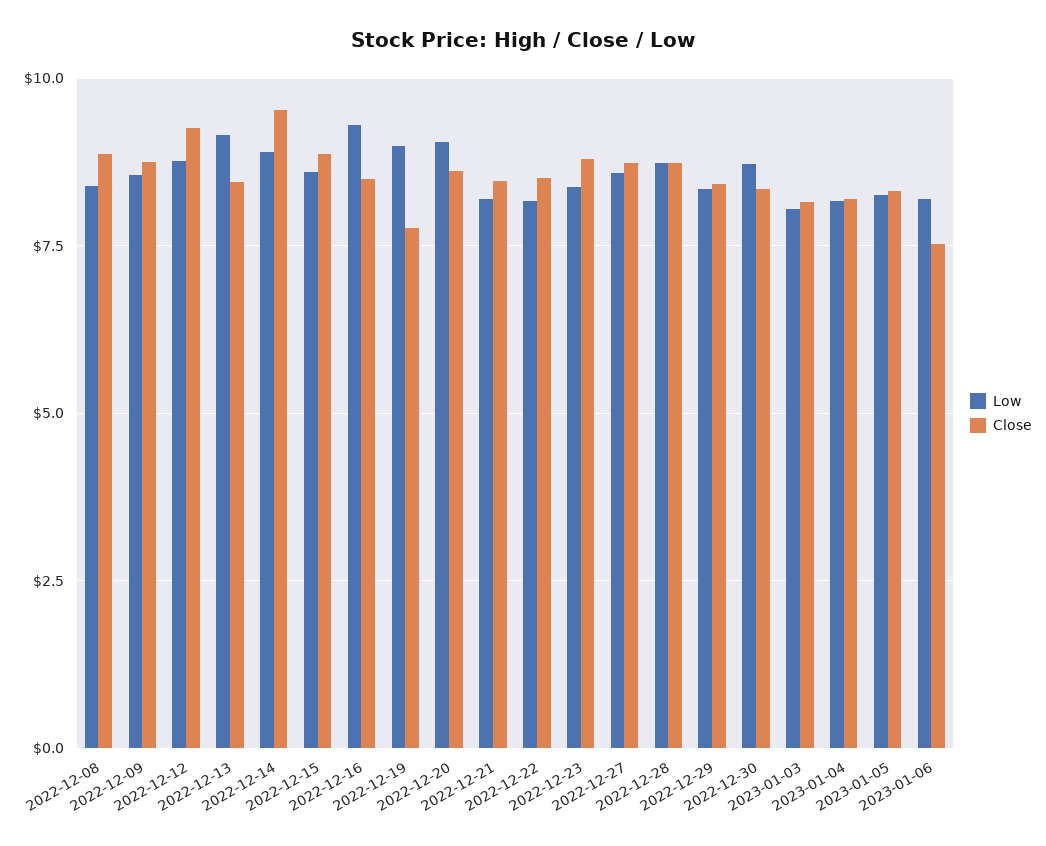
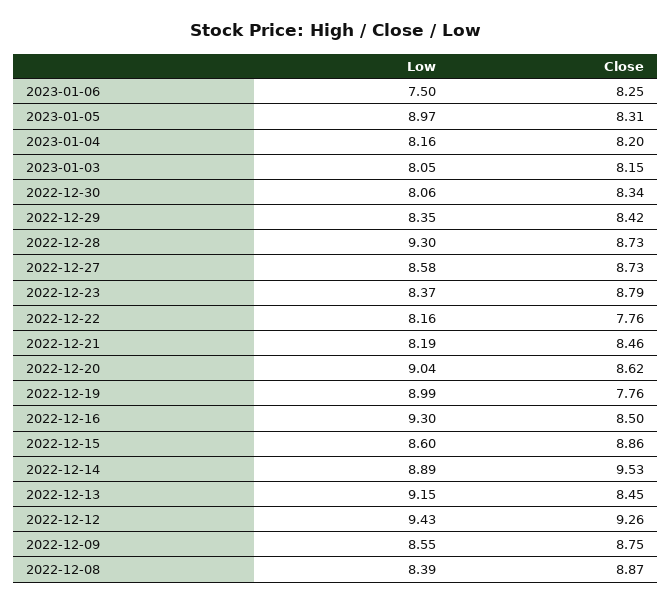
Low, 2022-12-12: 8.75 -> 9.43
Close, 2022-12-22: 8.5 -> 7.76
Low, 2022-12-28: 8.75 -> 9.3
Low, 2022-12-30: 8.75 -> 8.06
Low, 2023-01-05: 8.25 -> 8.97
Low, 2023-01-06: 8.25 -> 7.5
Close, 2023-01-06: 7.5 -> 8.25

